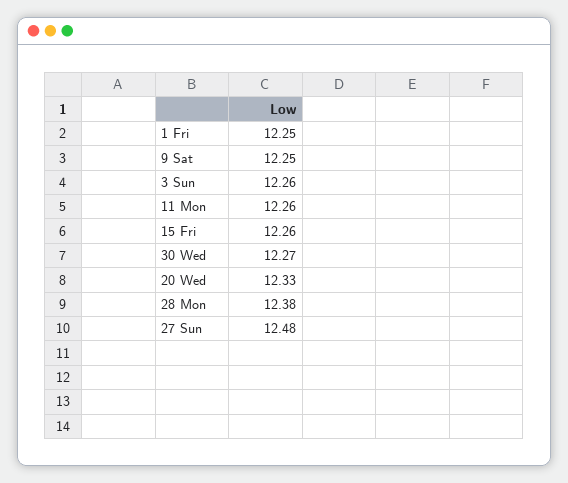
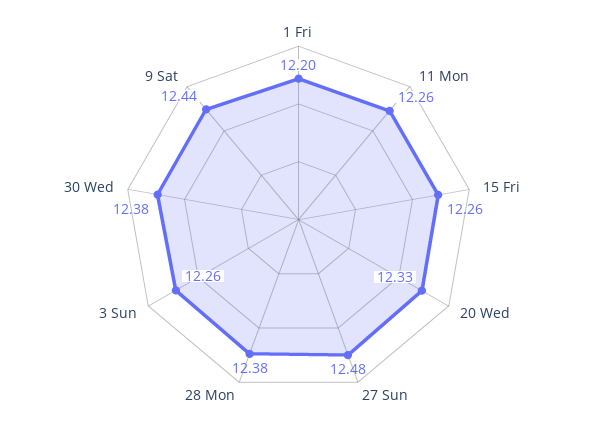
1 Fri: 12.25 -> 12.2
9 Sat: 12.25 -> 12.44
30 Wed: 12.27 -> 12.38

